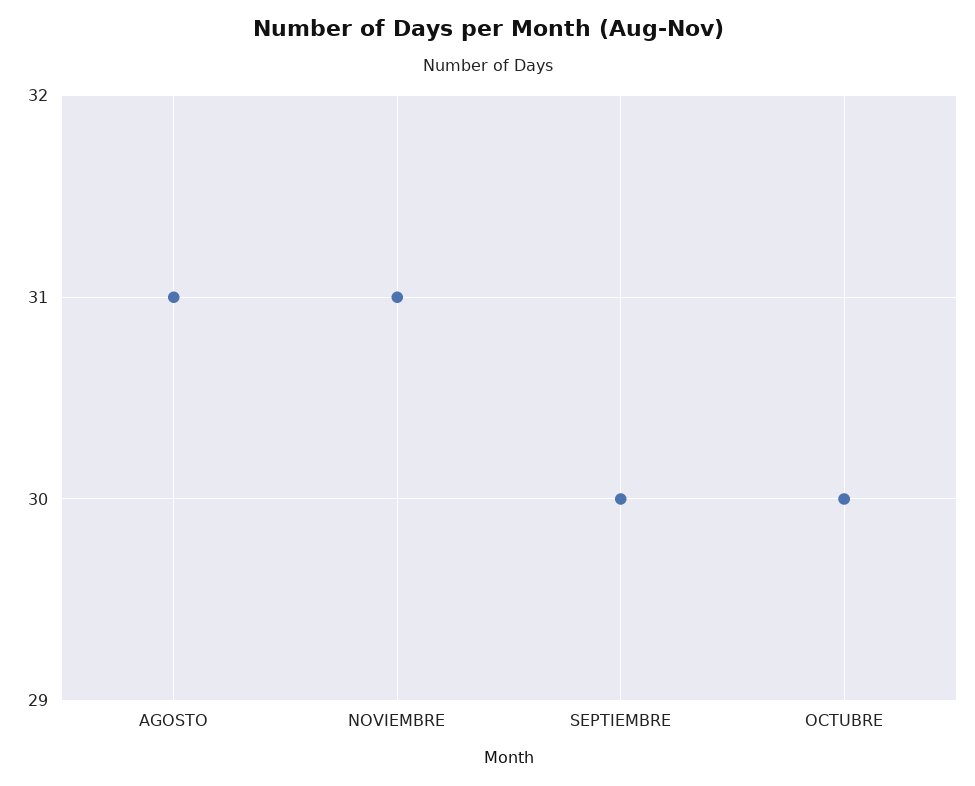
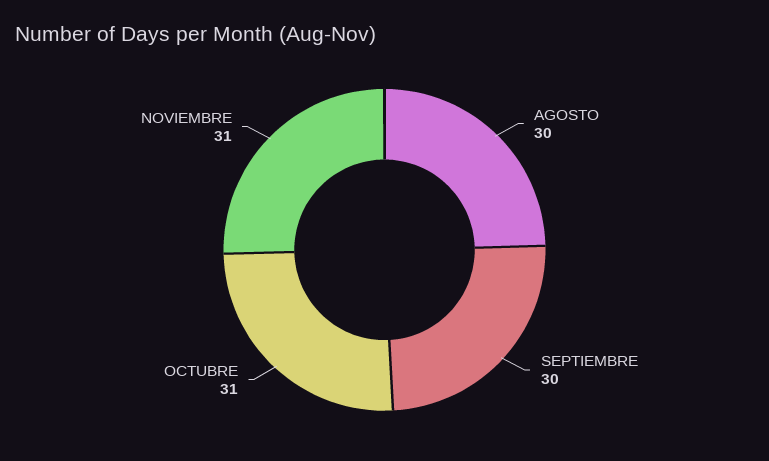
AGOSTO: 31 -> 30
OCTUBRE: 30 -> 31

